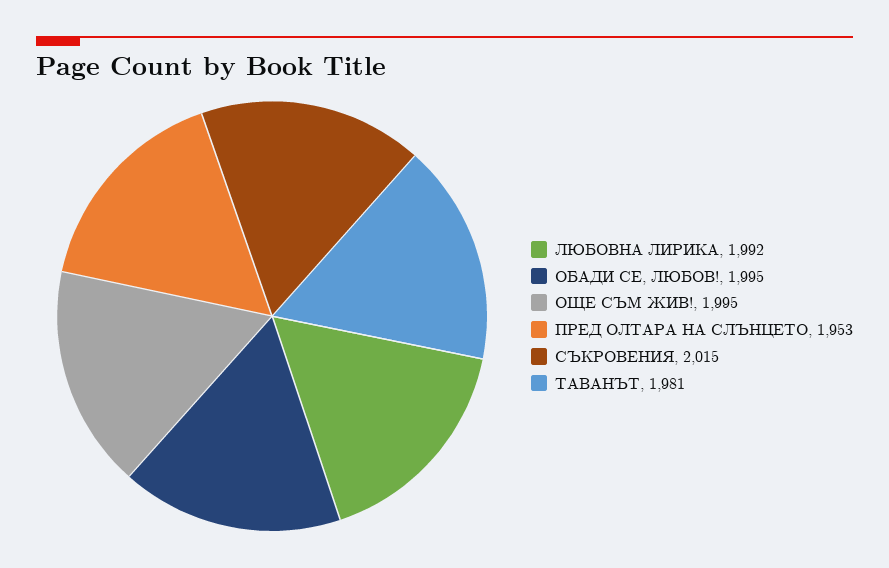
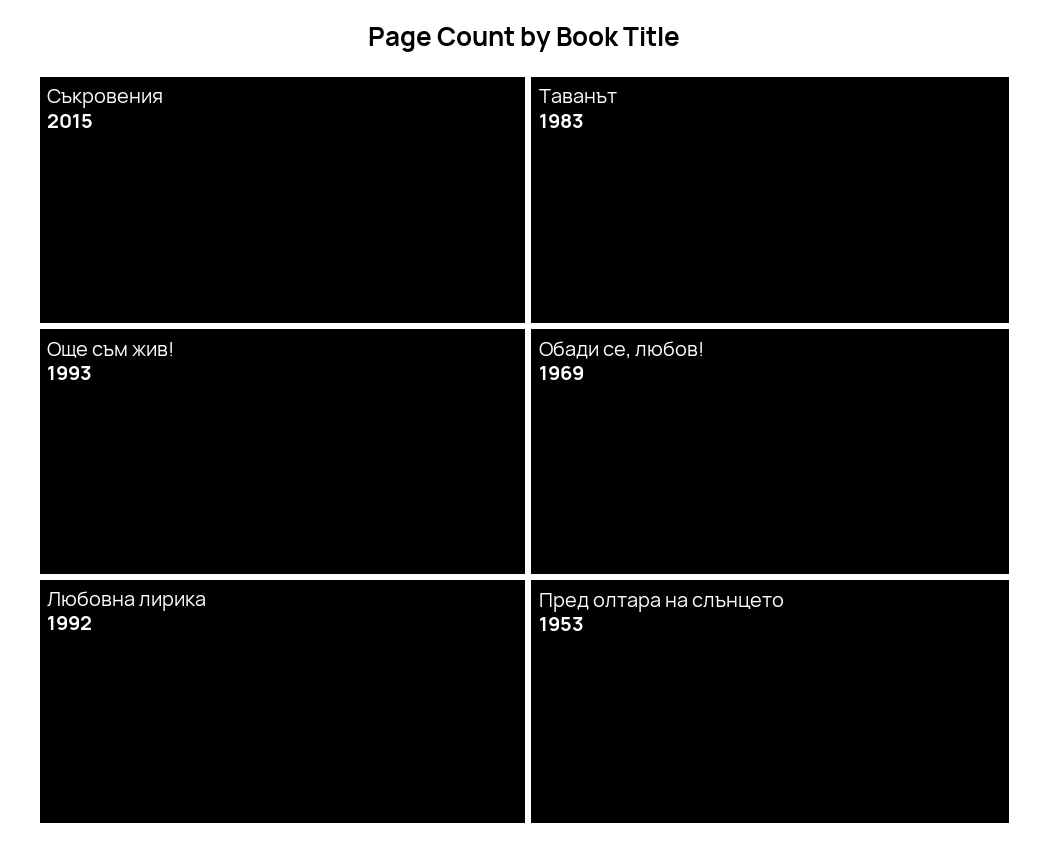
ОБАДИ СЕ, ЛЮБОВ!: 1995 -> 1969
ОЩЕ СЪМ ЖИВ!: 1995 -> 1993
ТАВАНЪТ: 1981 -> 1983

